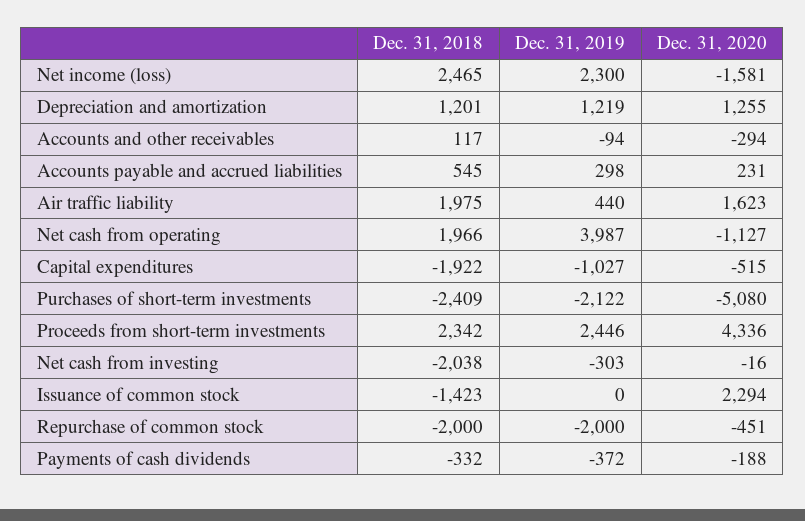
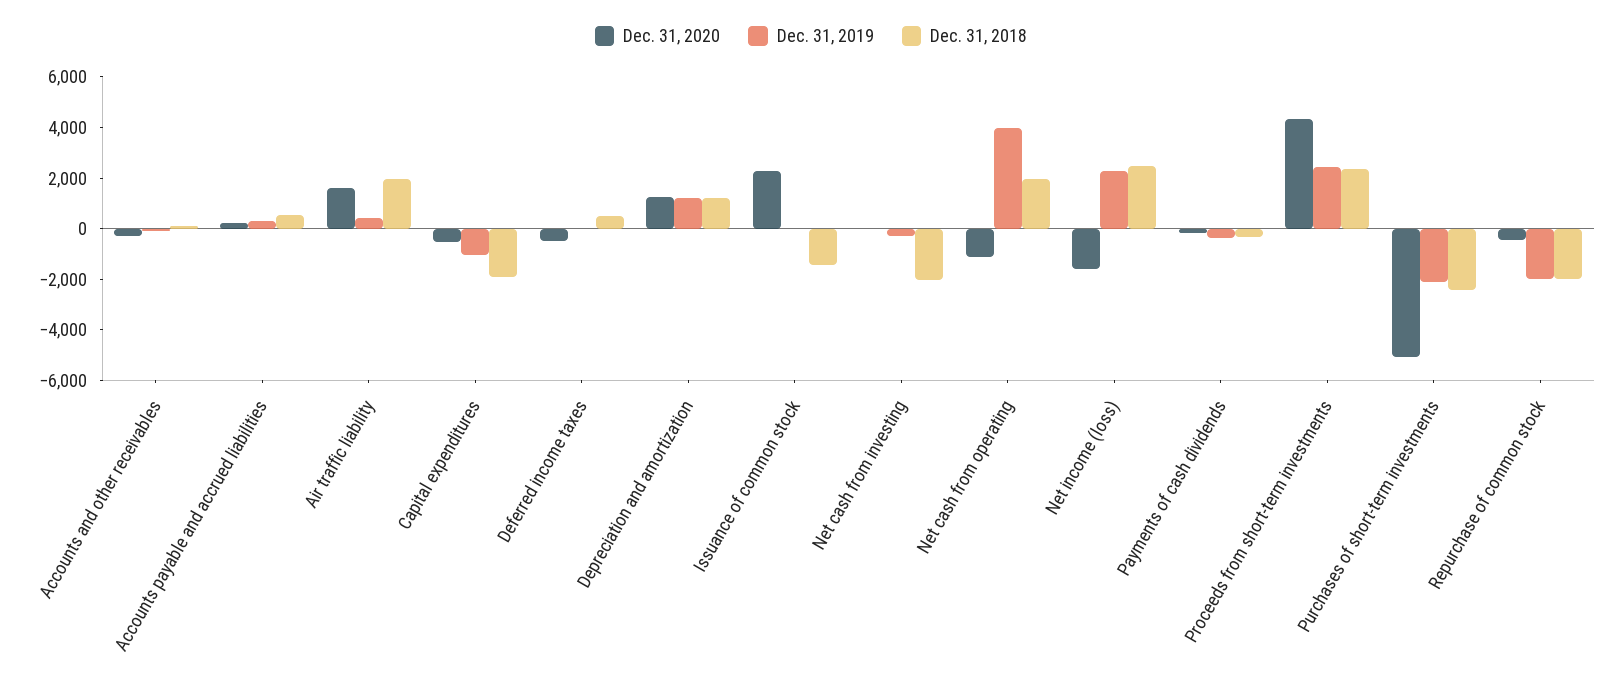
Dec. 31, 2020, Deferred income taxes: none -> -500
Dec. 31, 2019, Deferred income taxes: none -> 0
Dec. 31, 2018, Deferred income taxes: none -> 500

